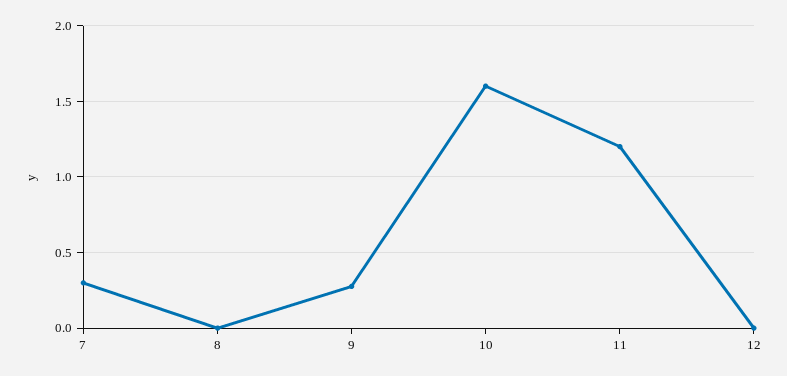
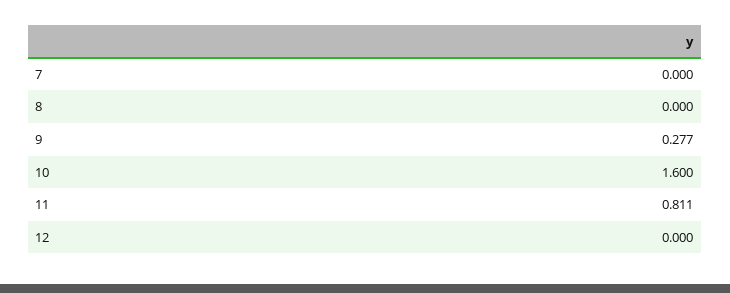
7: 0.3 -> 0
11: 1.2 -> 0.811

